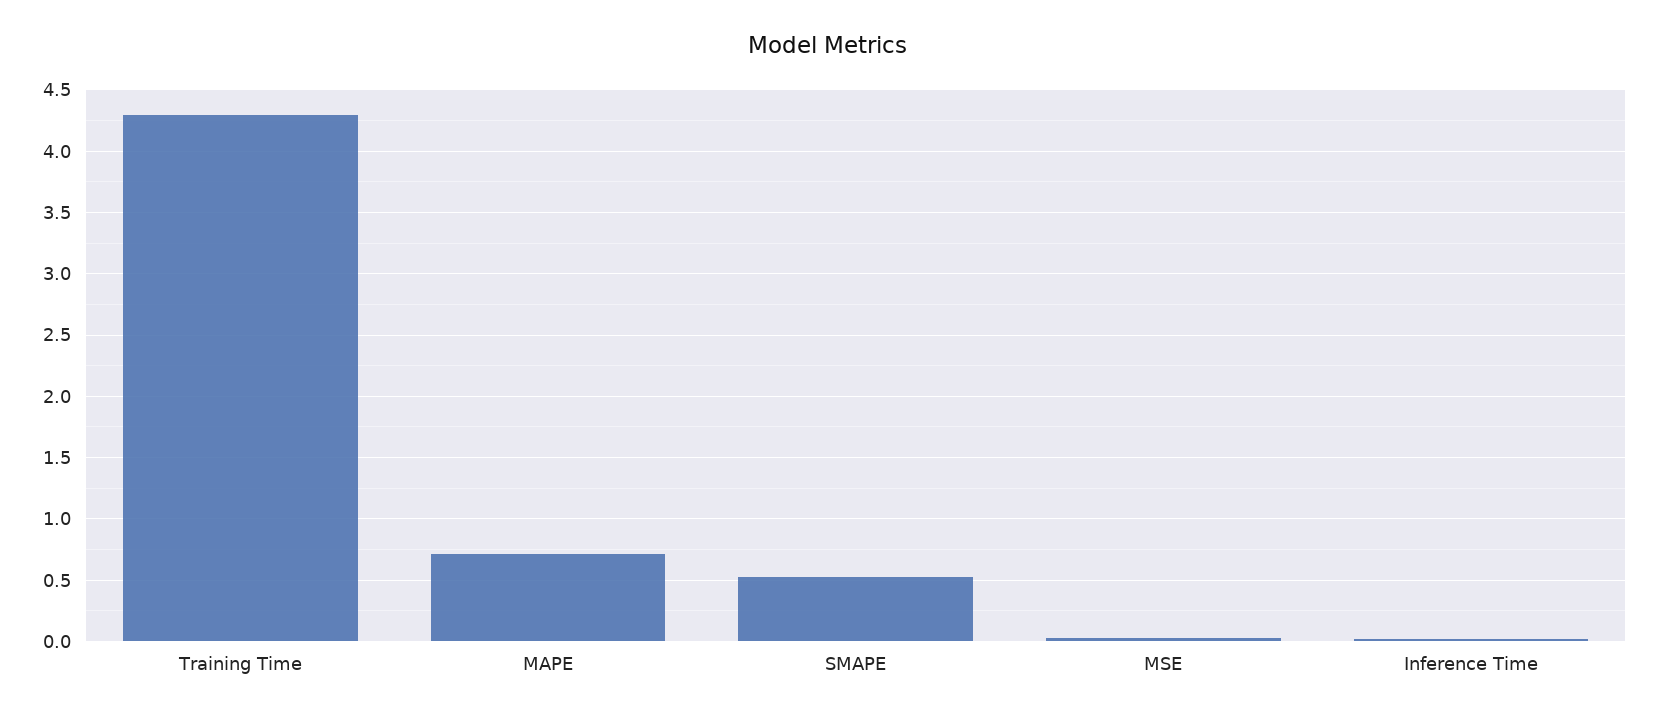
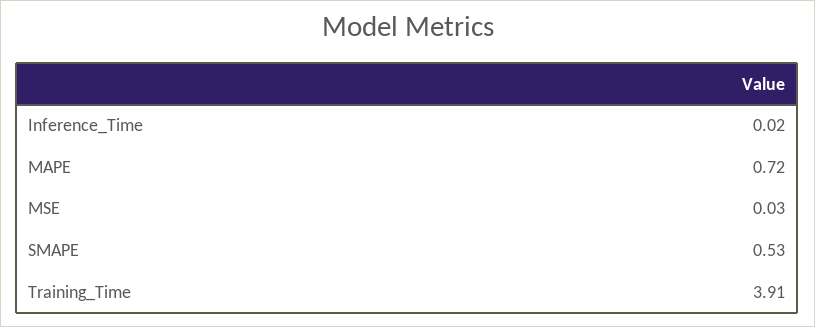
Training Time: 4.3 -> 3.91

